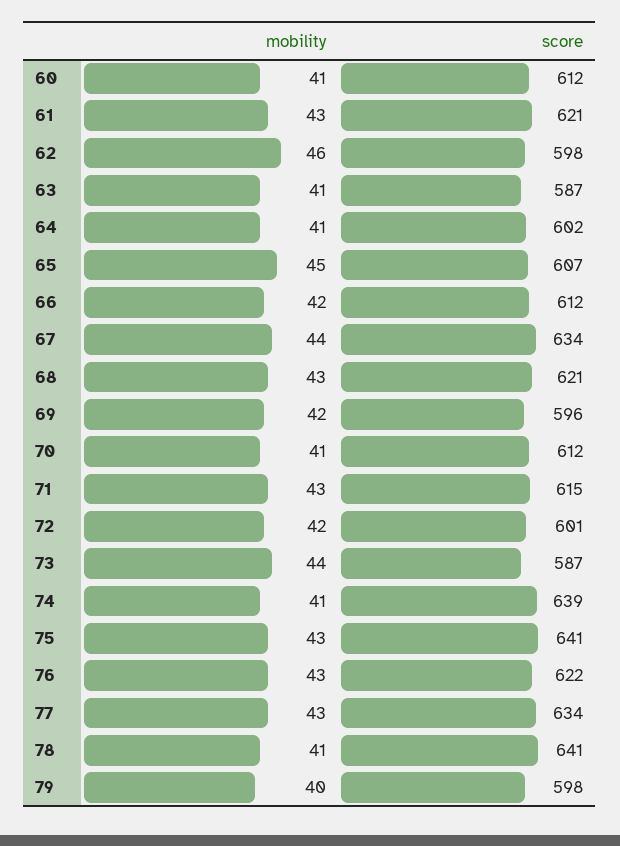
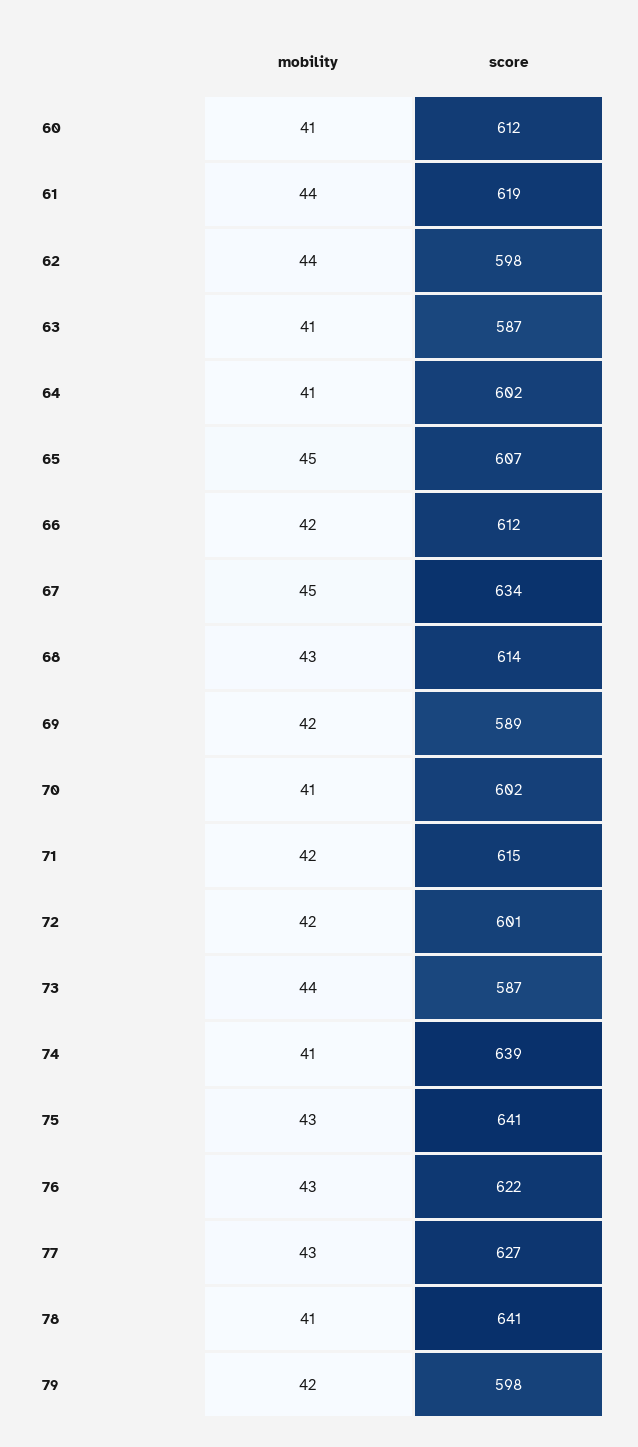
mobility, 61: 43 -> 44
score, 61: 621 -> 619
mobility, 62: 46 -> 44
mobility, 67: 44 -> 45
score, 68: 621 -> 614
score, 69: 596 -> 589
score, 70: 612 -> 602
mobility, 71: 43 -> 42
score, 77: 634 -> 627
mobility, 79: 40 -> 42

